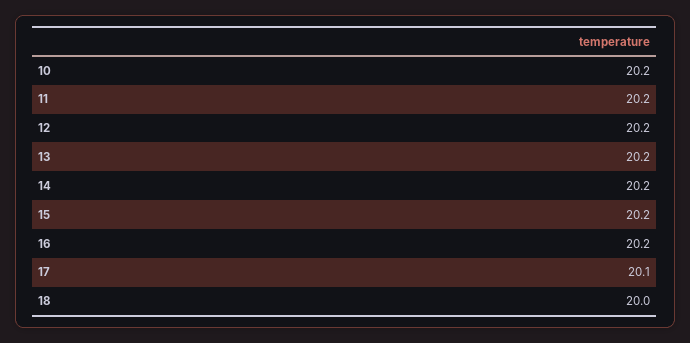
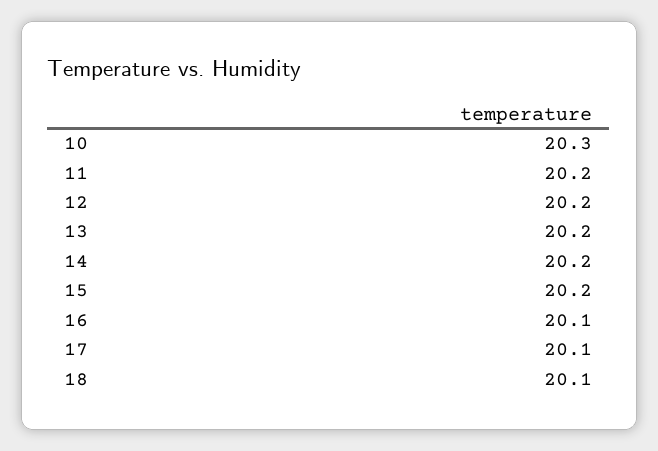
10: 20.2 -> 20.3
16: 20.2 -> 20.1
18: 20 -> 20.1

